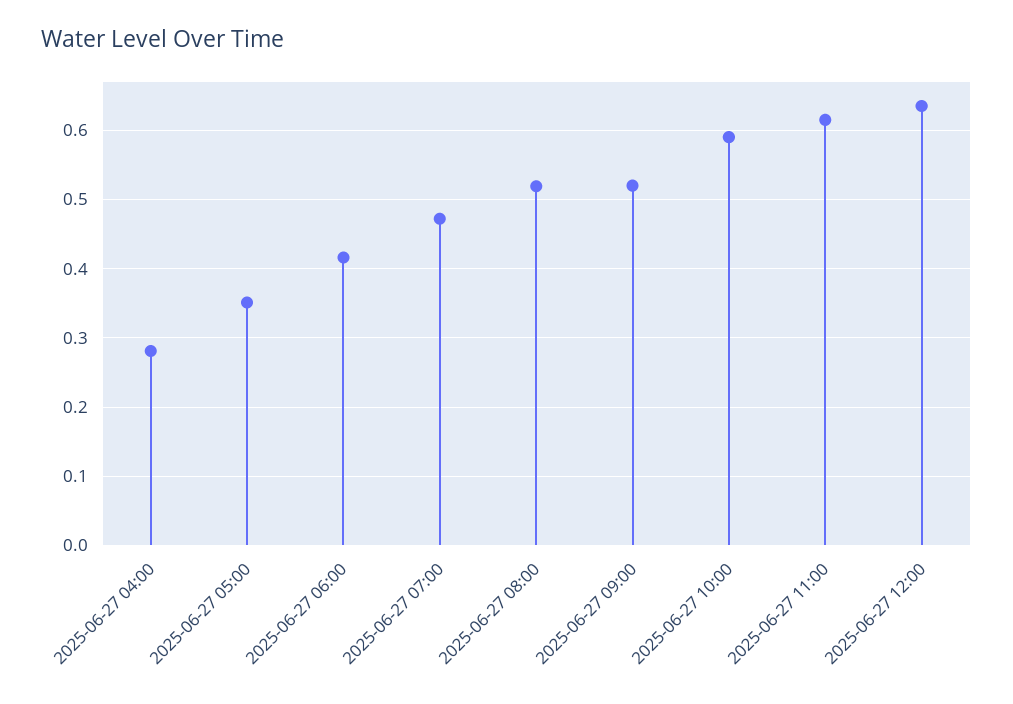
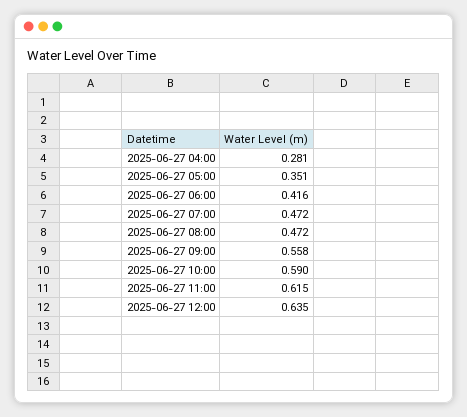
2025-06-27 08:00: 0.52 -> 0.472
2025-06-27 09:00: 0.52 -> 0.558

